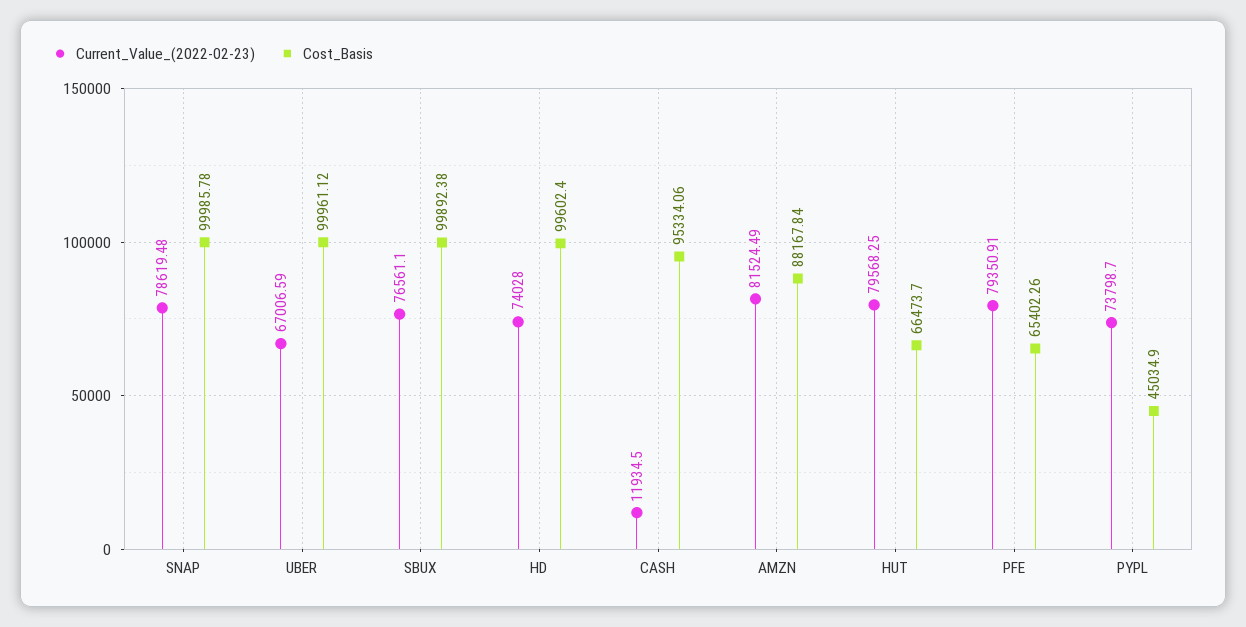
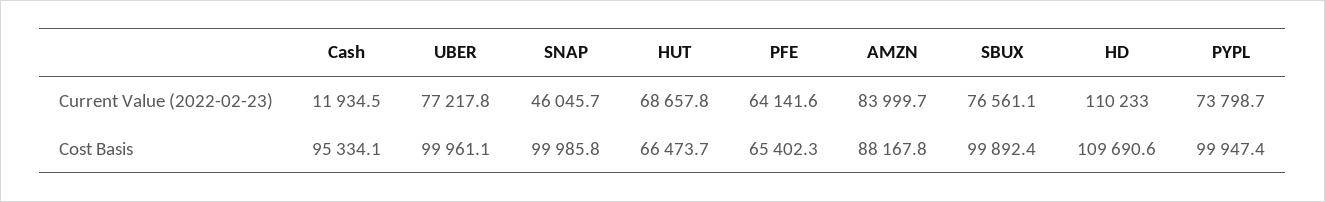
Current_Value_(2022-02-23), SNAP: 78619.48 -> 46045.7
Current_Value_(2022-02-23), UBER: 67006.59 -> 77217.8
Current_Value_(2022-02-23), HD: 74028 -> 110233
Cost_Basis, HD: 99602.4 -> 109690.6
Current_Value_(2022-02-23), AMZN: 81524.49 -> 83999.7
Current_Value_(2022-02-23), HUT: 79568.25 -> 68657.8
Current_Value_(2022-02-23), PFE: 79350.91 -> 64141.6
Cost_Basis, PYPL: 45034.9 -> 99947.4

